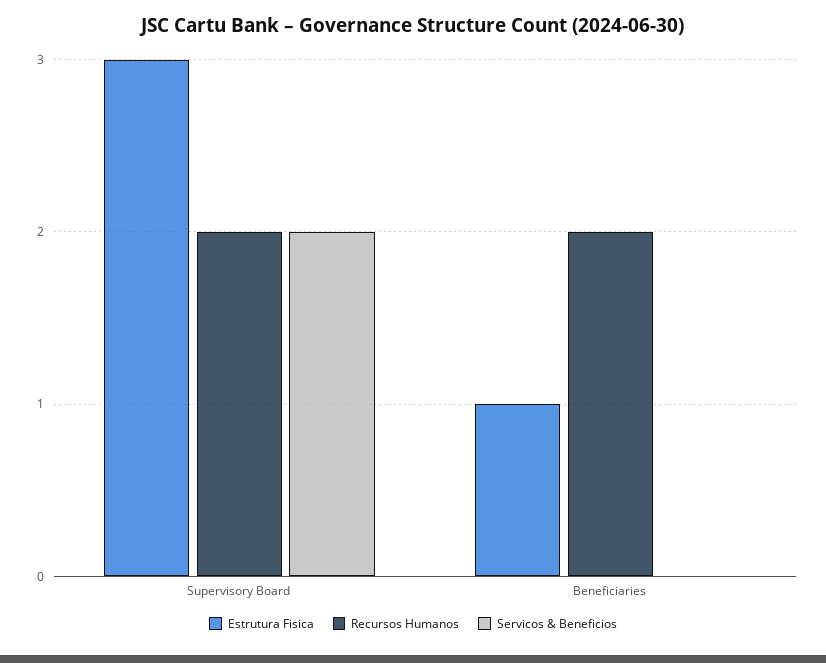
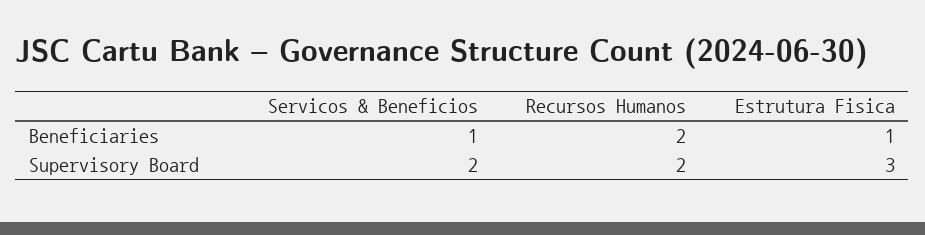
Servicos & Beneficios, Beneficiaries: 0 -> 1

